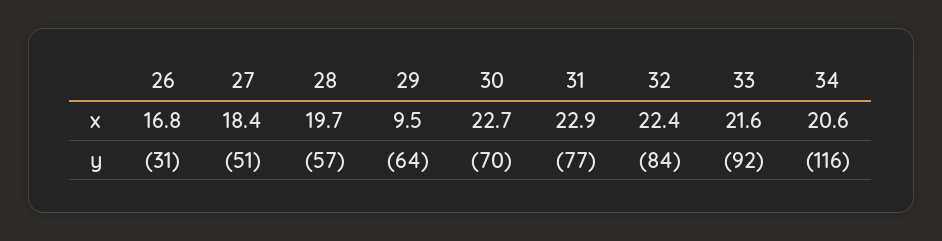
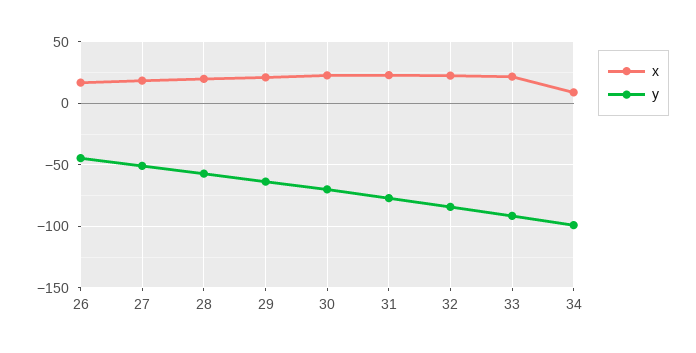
x, 29: 9.5 -> 20
x, 34: 20.6 -> 10
y, 26: -31 -> -45
y, 34: -116 -> -100

